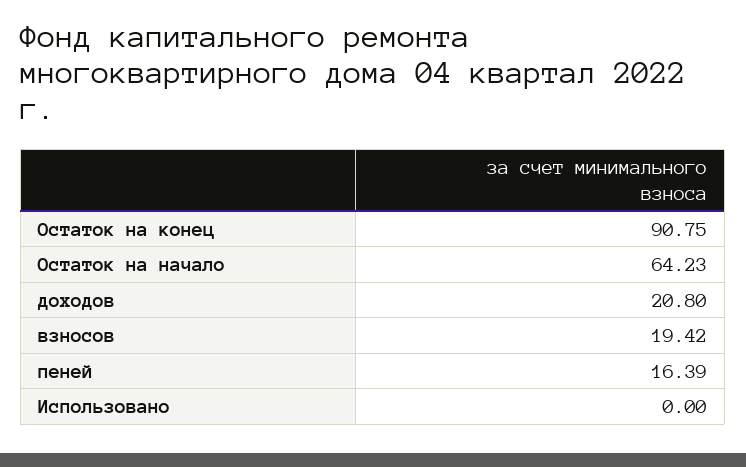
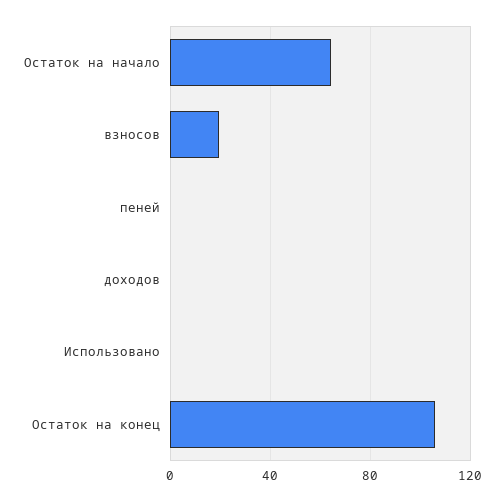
Остаток на конец: 90.75 -> 105
доходов: 20.8 -> 0
пеней: 16.39 -> 0

